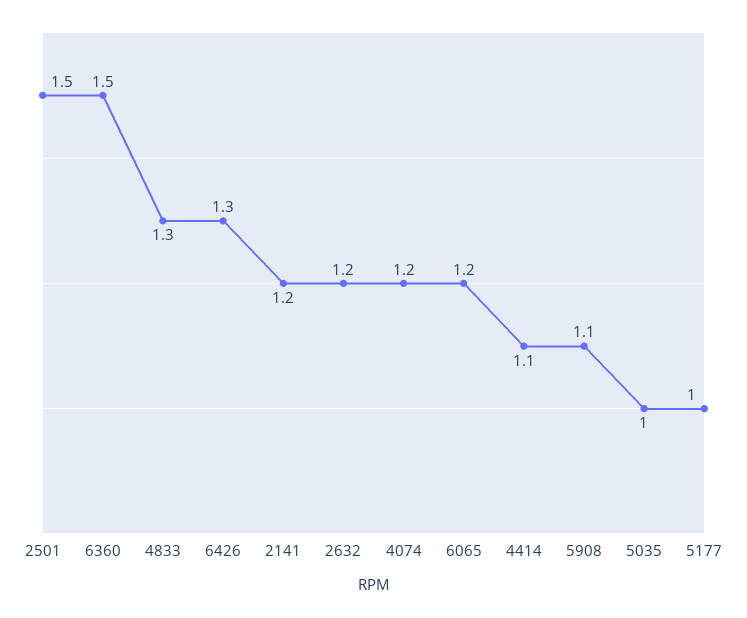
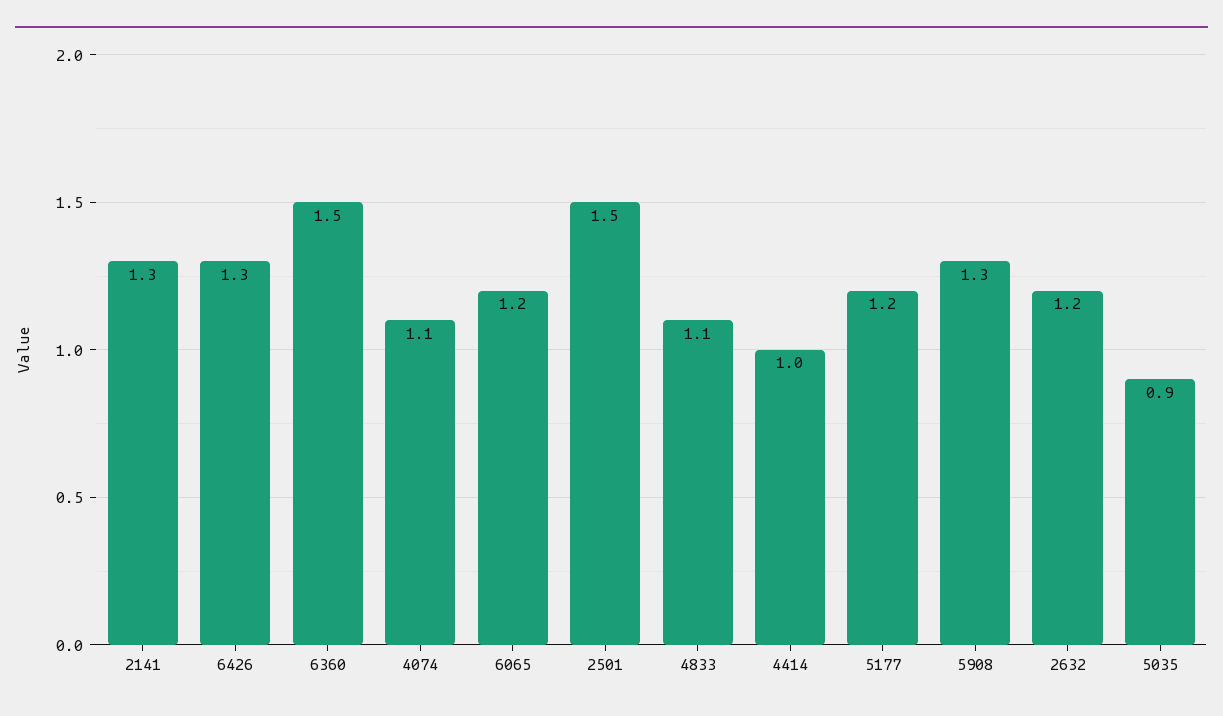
4833: 1.3 -> 1.1
2141: 1.2 -> 1.3
4074: 1.2 -> 1.1
4414: 1.1 -> 1
5908: 1.1 -> 1.3
5035: 1 -> 0.9
5177: 1 -> 1.2

